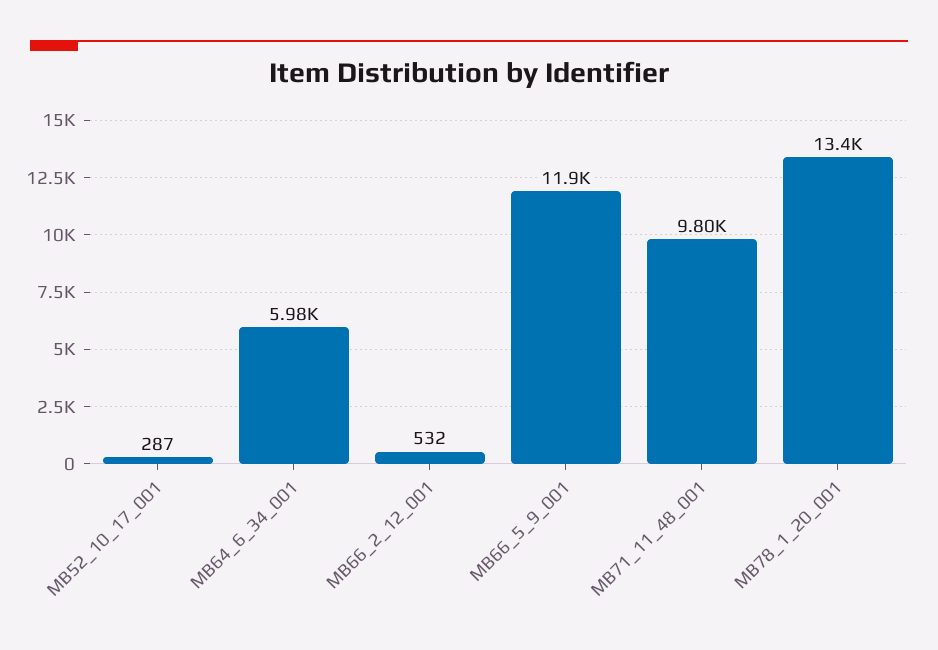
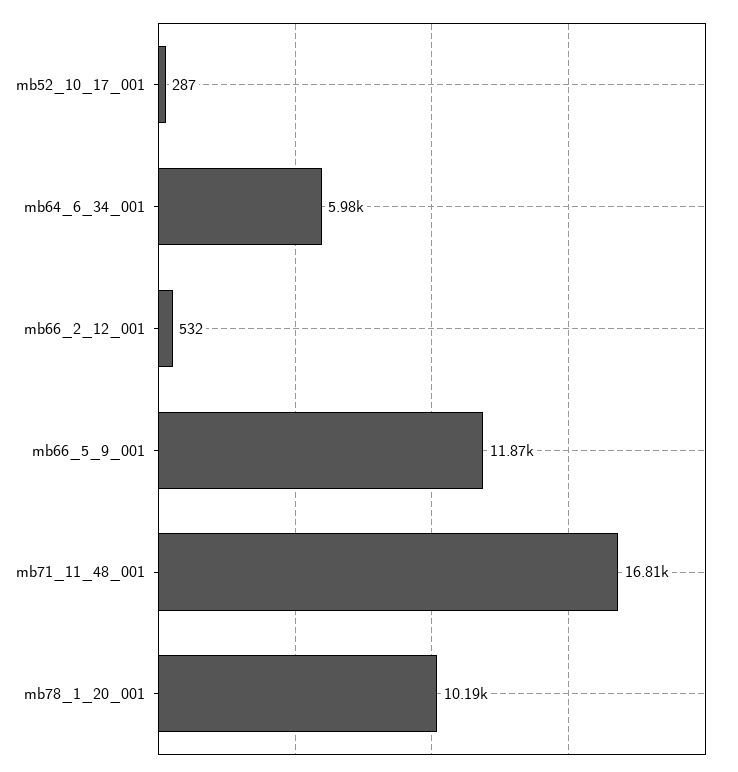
MB71_11_48_001: 9800 -> 16810
MB78_1_20_001: 13400 -> 10190

